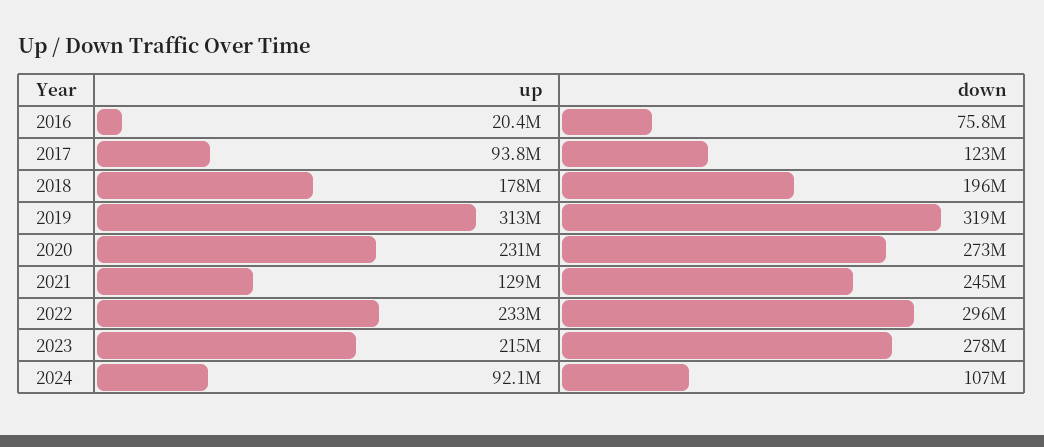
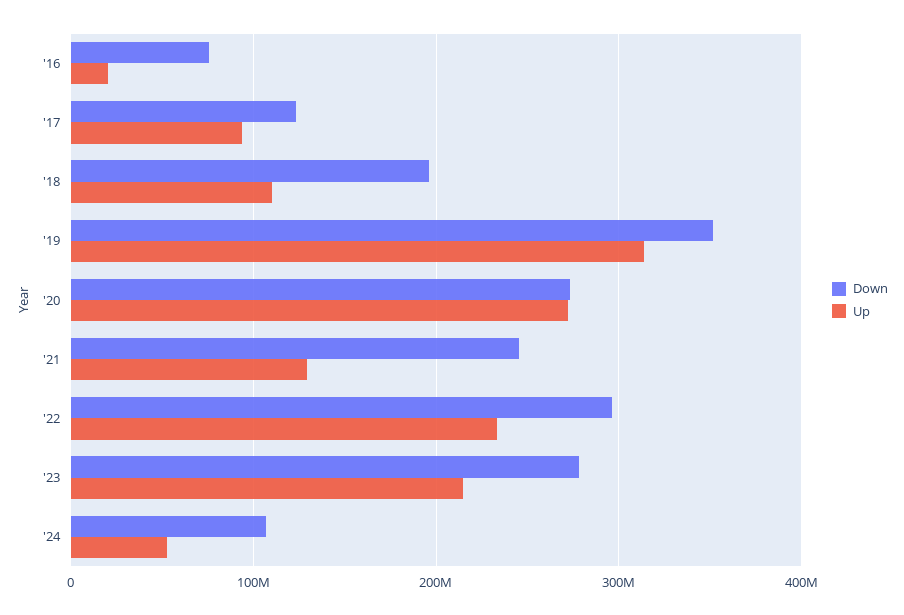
up, 2018: 178000000 -> 110000000
down, 2019: 319000000 -> 350000000
up, 2020: 231000000 -> 270000000
up, 2024: 92100000 -> 50000000

